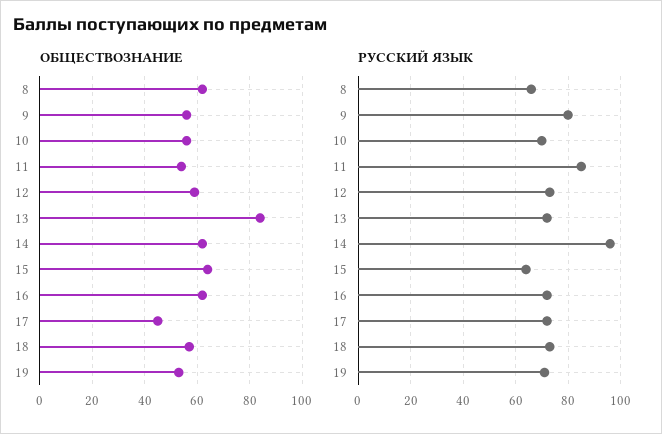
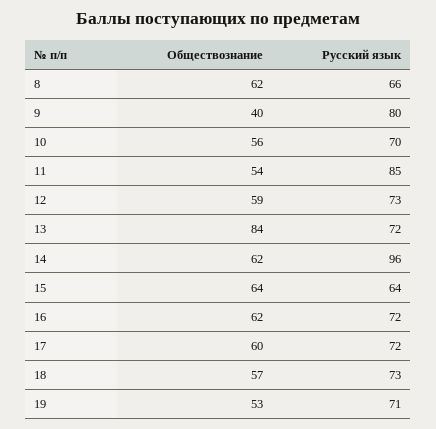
ОБЩЕСТВОЗНАНИЕ, 9: 55 -> 40
ОБЩЕСТВОЗНАНИЕ, 17: 45 -> 60

